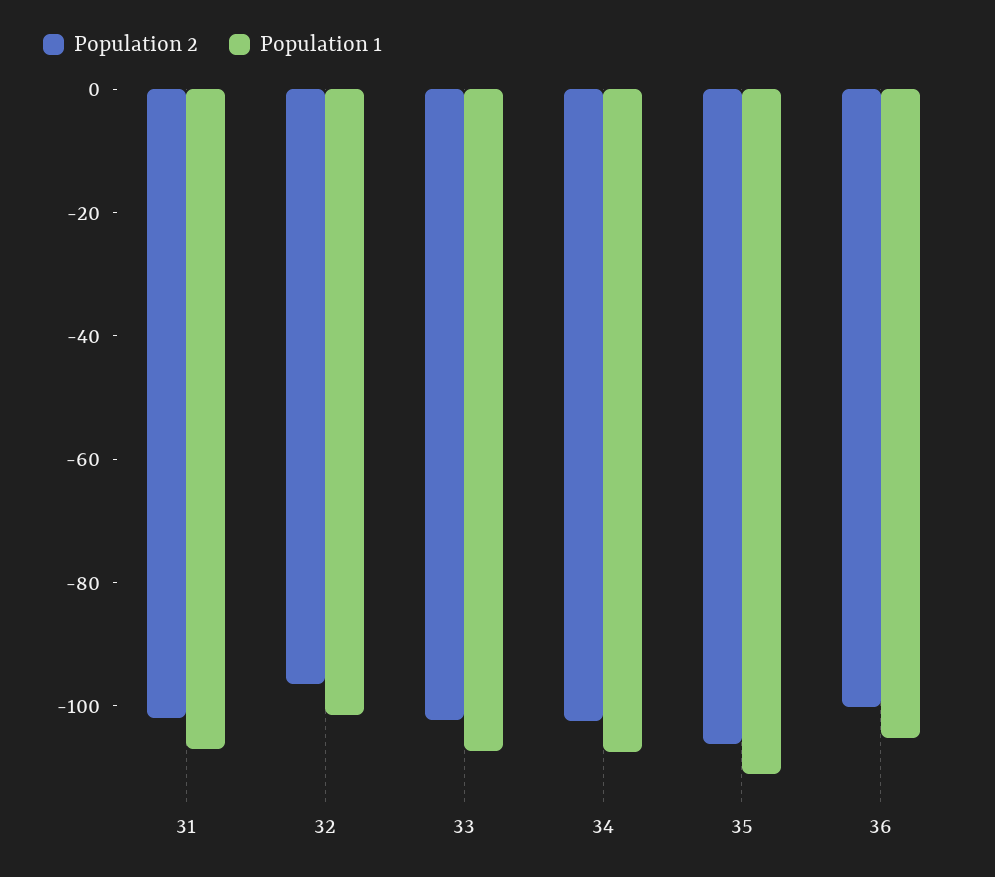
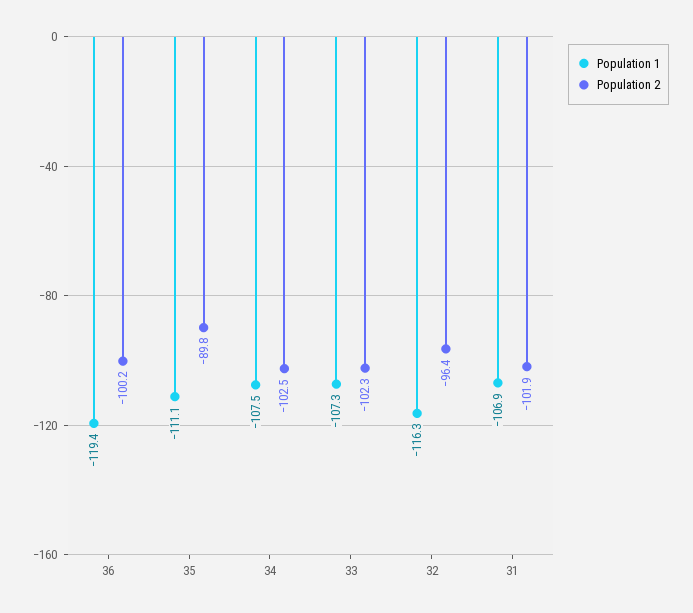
Population 1, 32: -100 -> -116.3
Population 2, 35: -105 -> -89.8
Population 1, 36: -105 -> -119.4

